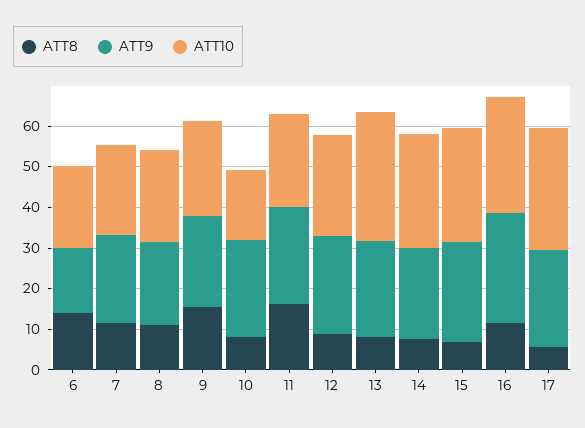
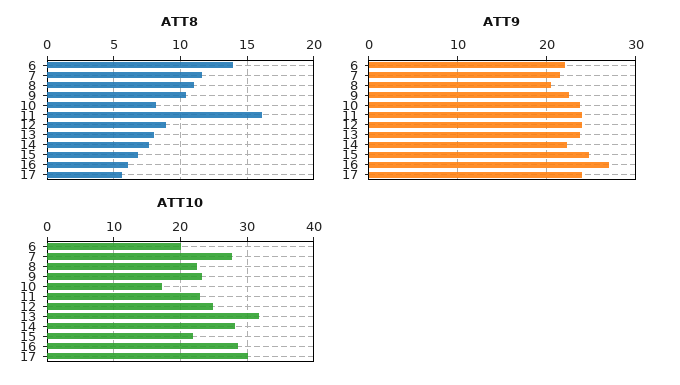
ATT9, 6: 16 -> 22
ATT10, 7: 22 -> 28
ATT8, 9: 16 -> 10.5
ATT10, 15: 28 -> 22
ATT8, 16: 12 -> 6

